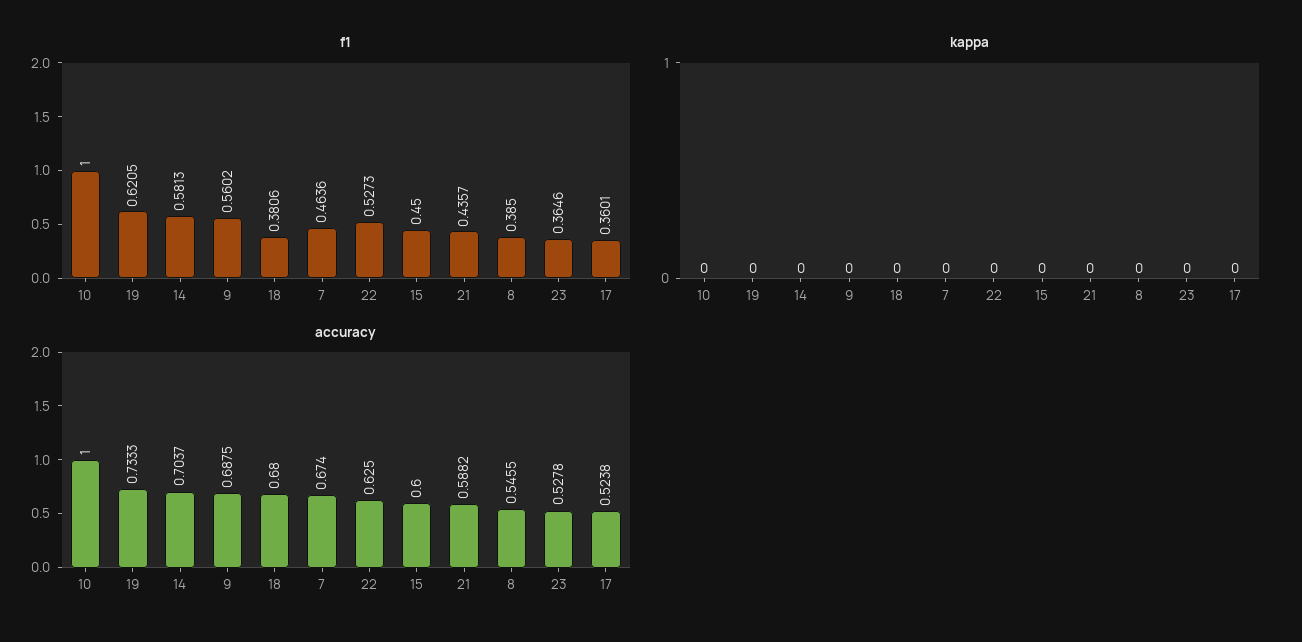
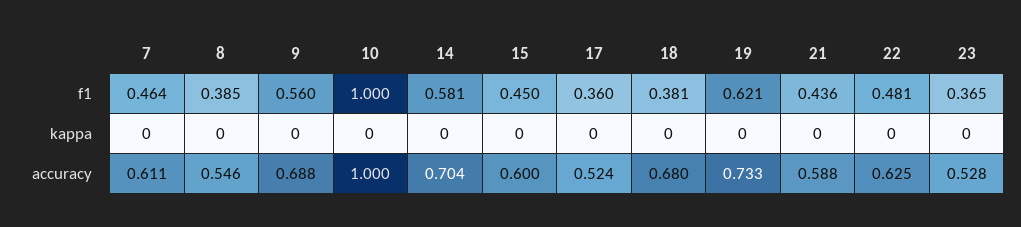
f1, 22: 0.5273 -> 0.481
accuracy, 7: 0.674 -> 0.611

